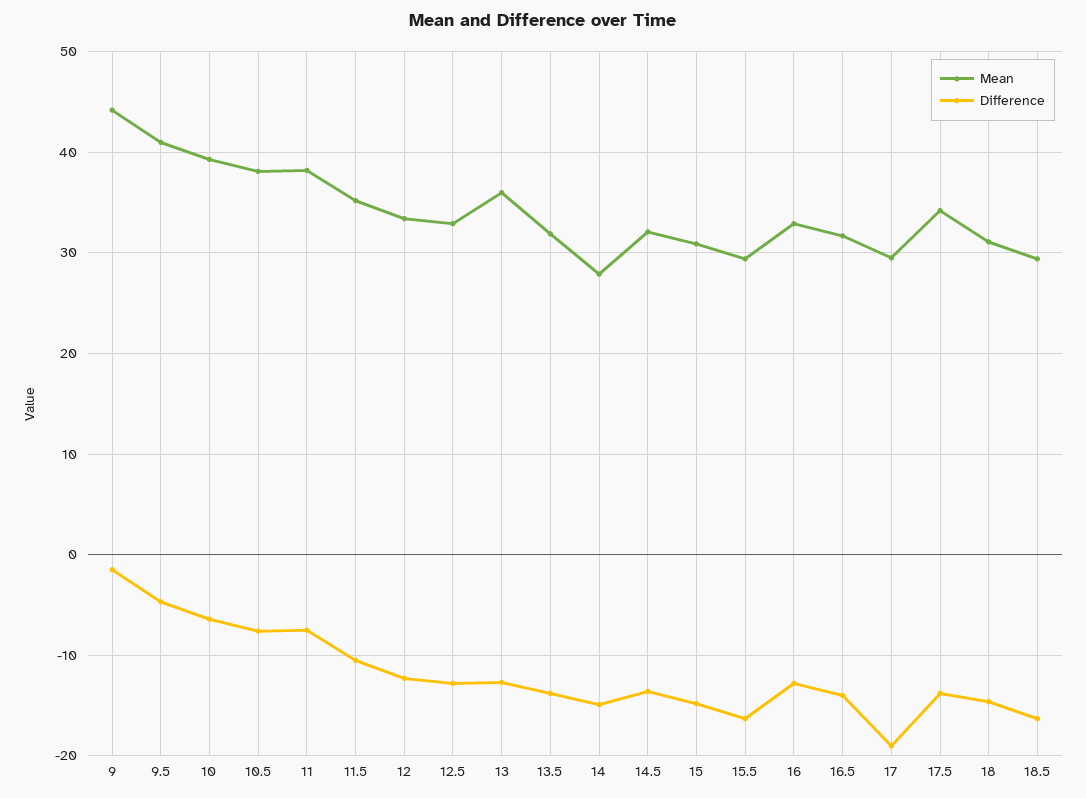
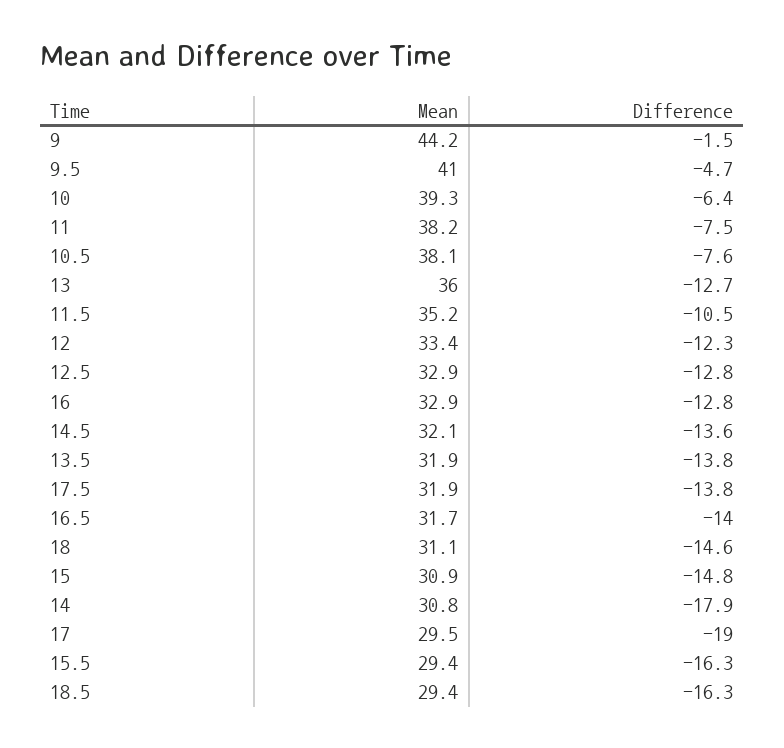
Mean, 14: 28 -> 30.8
Difference, 14: -15 -> -17.9
Mean, 17.5: 34 -> 31.9

